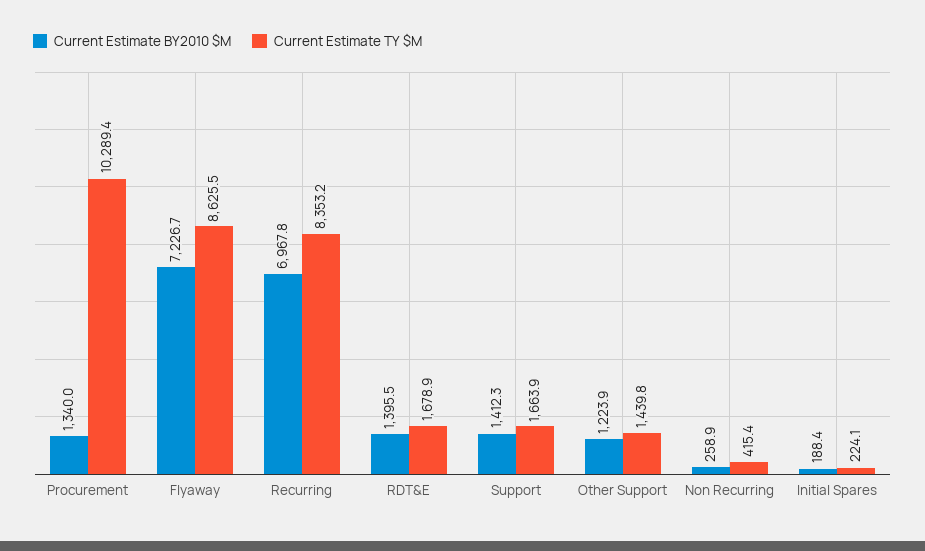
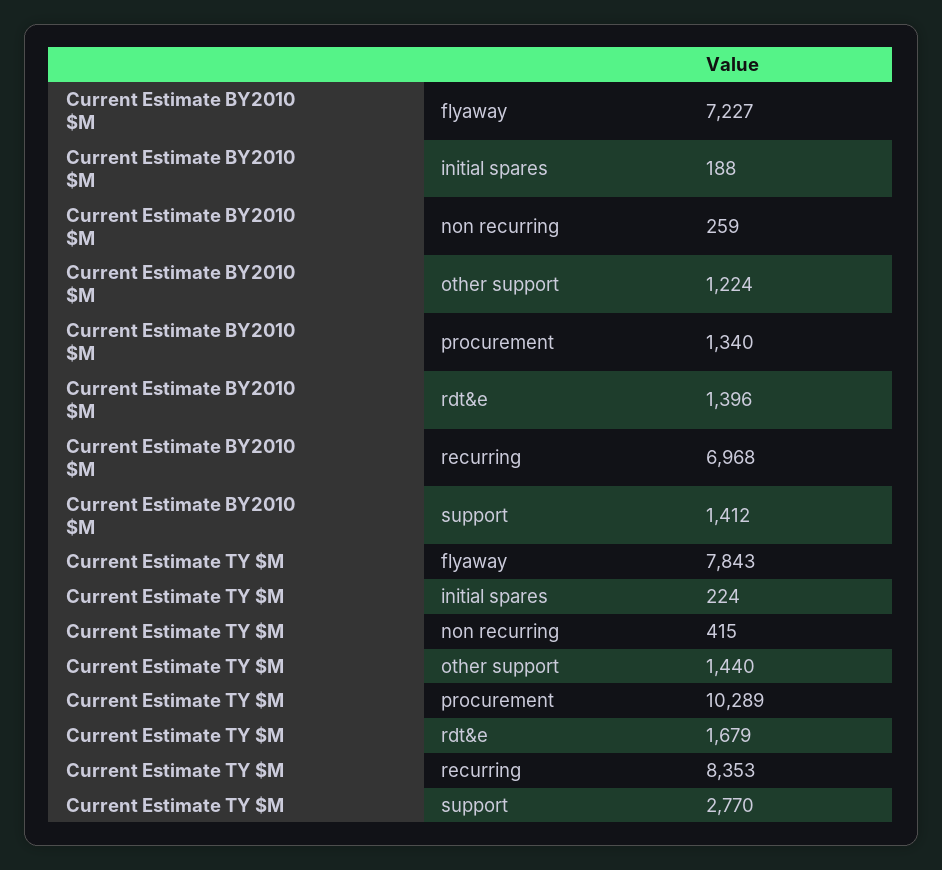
Current Estimate TY $M, Flyaway: 8625.5 -> 7843
Current Estimate TY $M, Support: 1663.9 -> 2770

